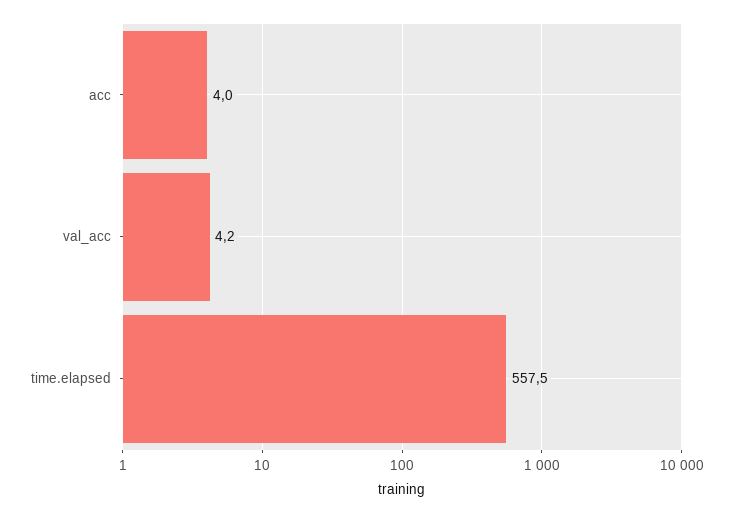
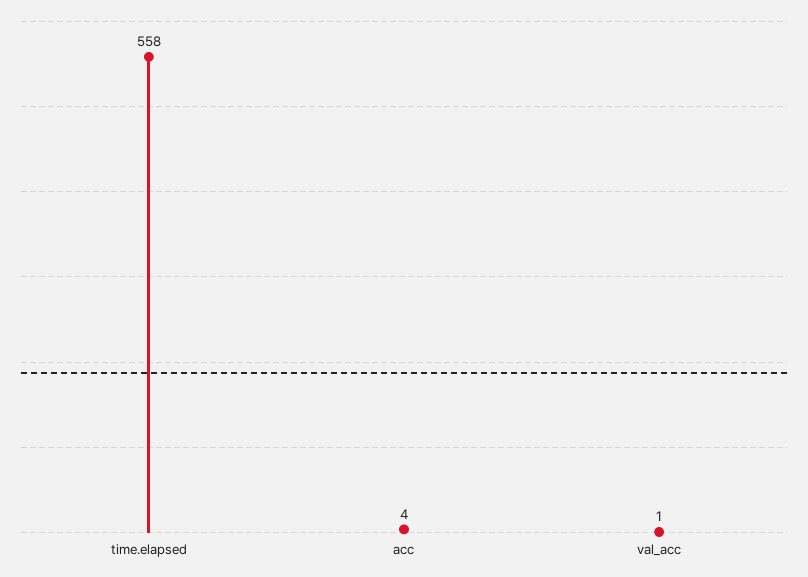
val_acc: 4.2 -> 1

